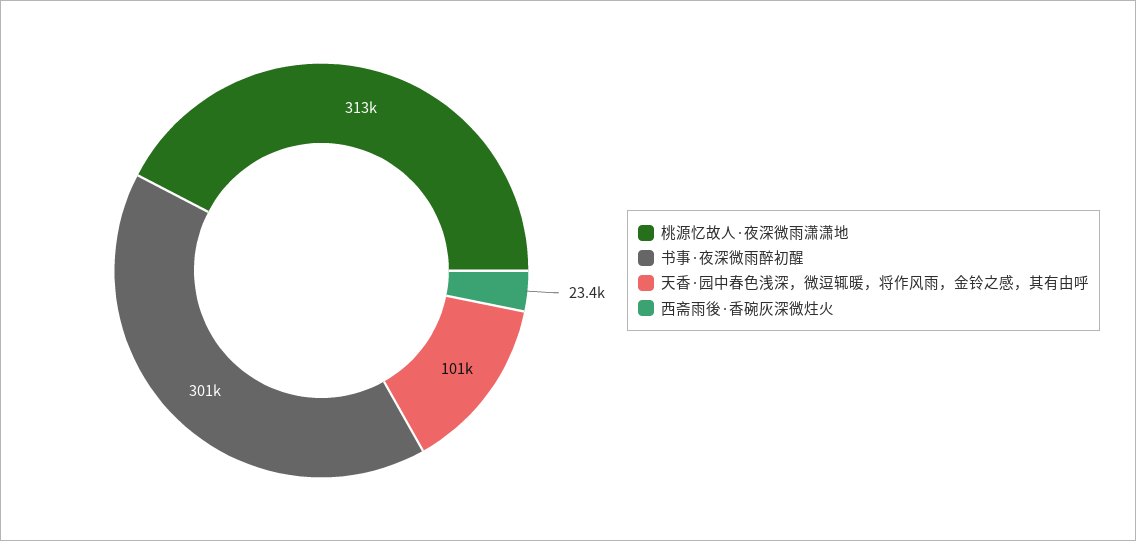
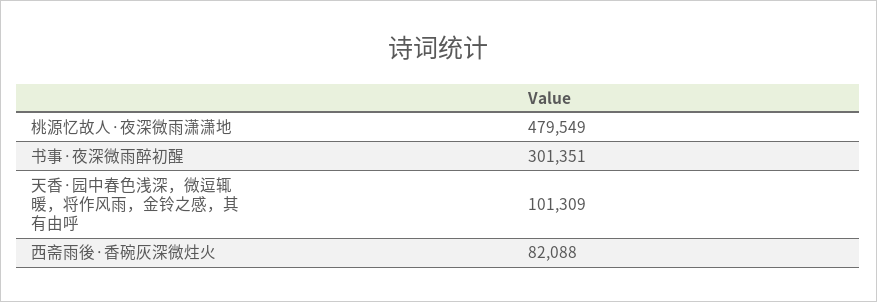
桃源忆故人·夜深微雨潇潇地: 313000 -> 479549
西斋雨後·香碗灰深微炷火: 23400 -> 82088

